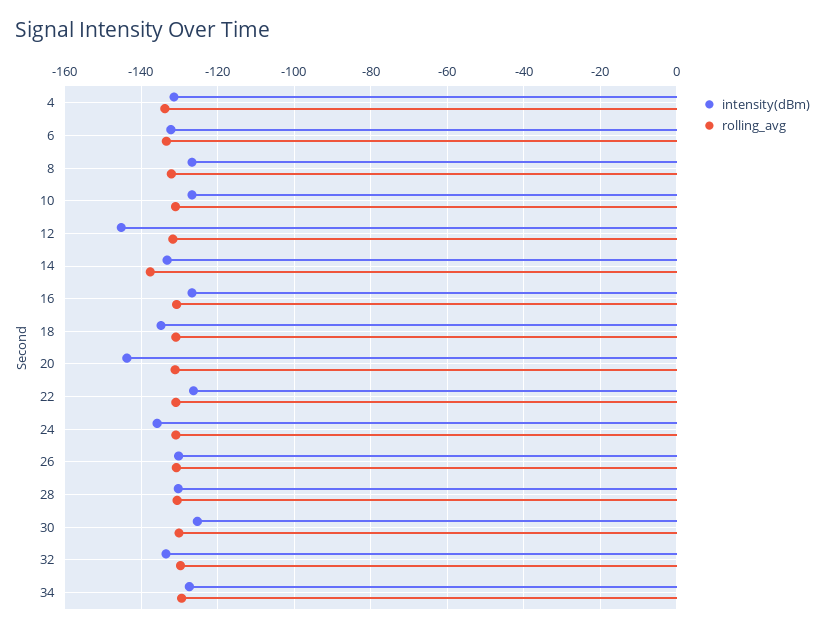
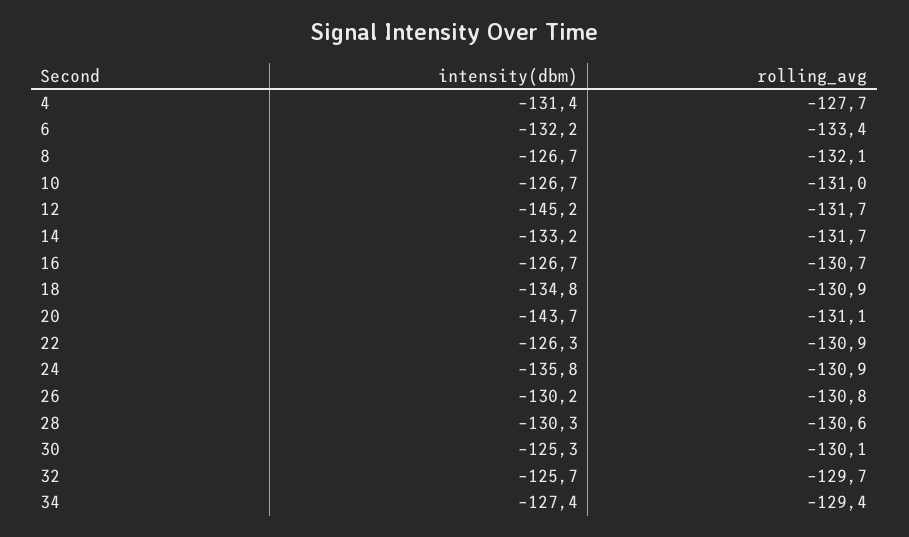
rolling_avg, 4: -134 -> -127.7
rolling_avg, 14: -138 -> -131.7
intensity(dBm), 32: -134 -> -125.7

